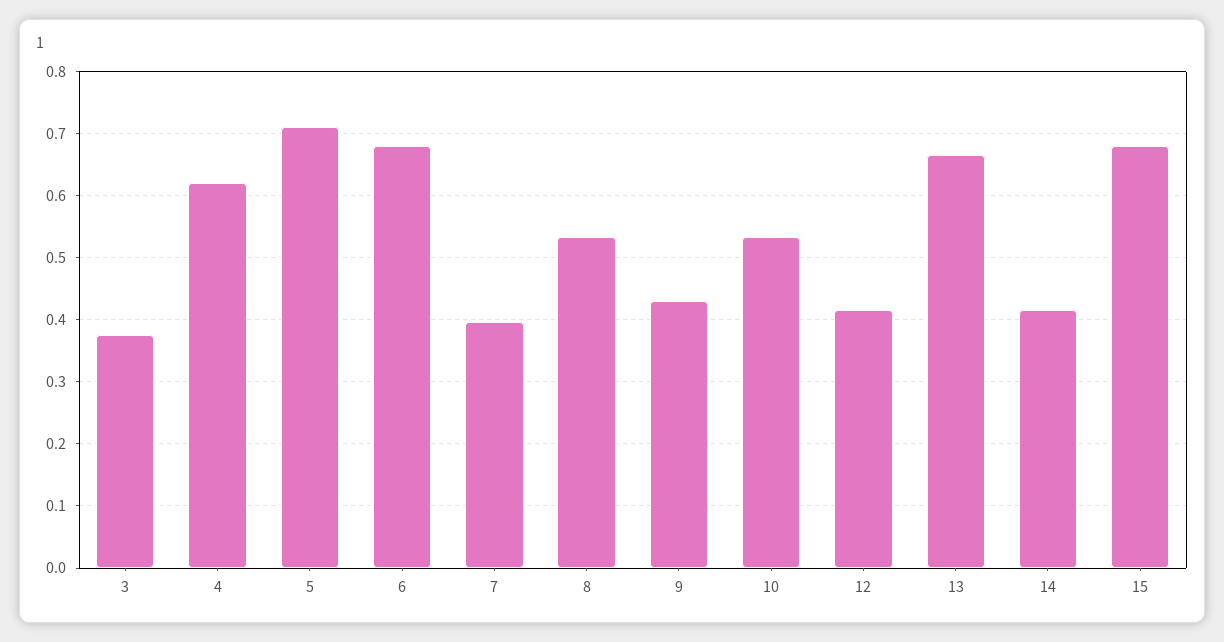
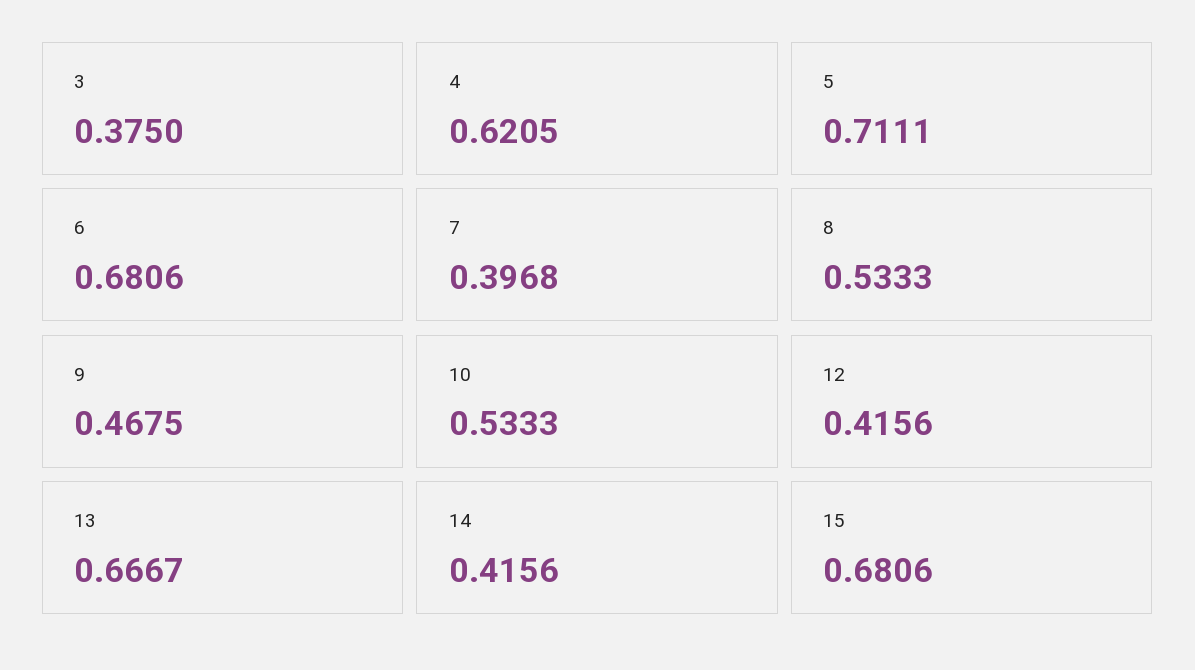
9: 0.43 -> 0.4675

